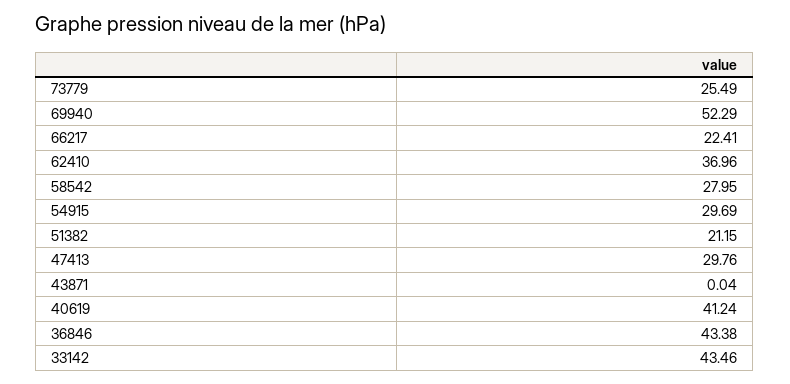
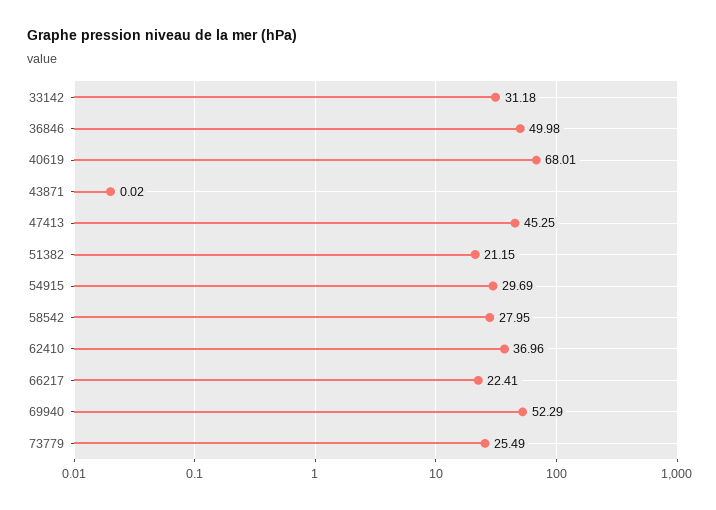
47413: 29.76 -> 45.25
43871: 0.04 -> 0.02
40619: 41.24 -> 68.01
36846: 43.38 -> 49.98
33142: 43.46 -> 31.18

